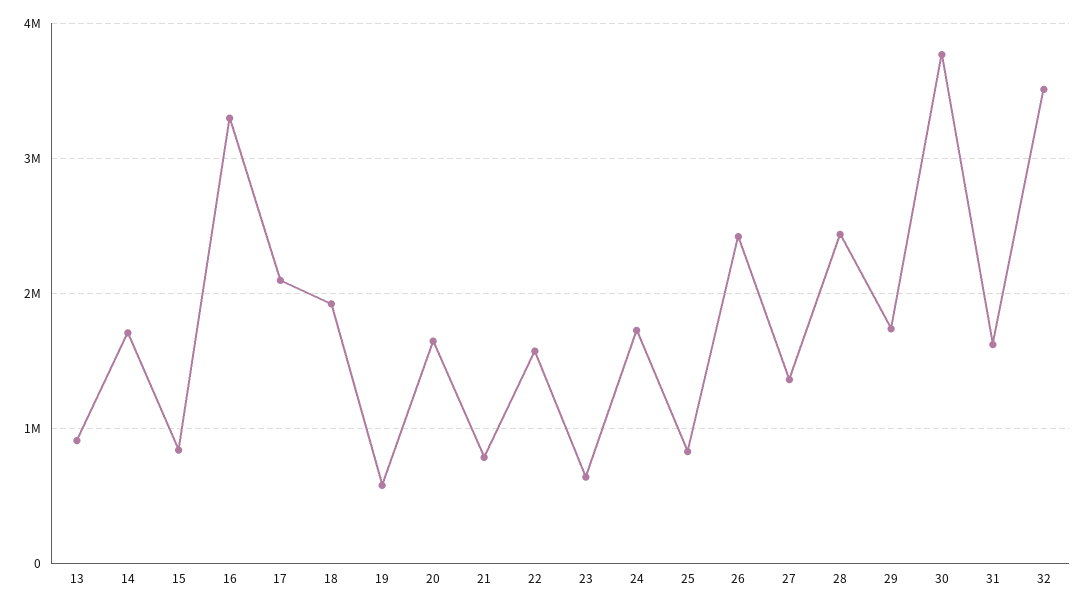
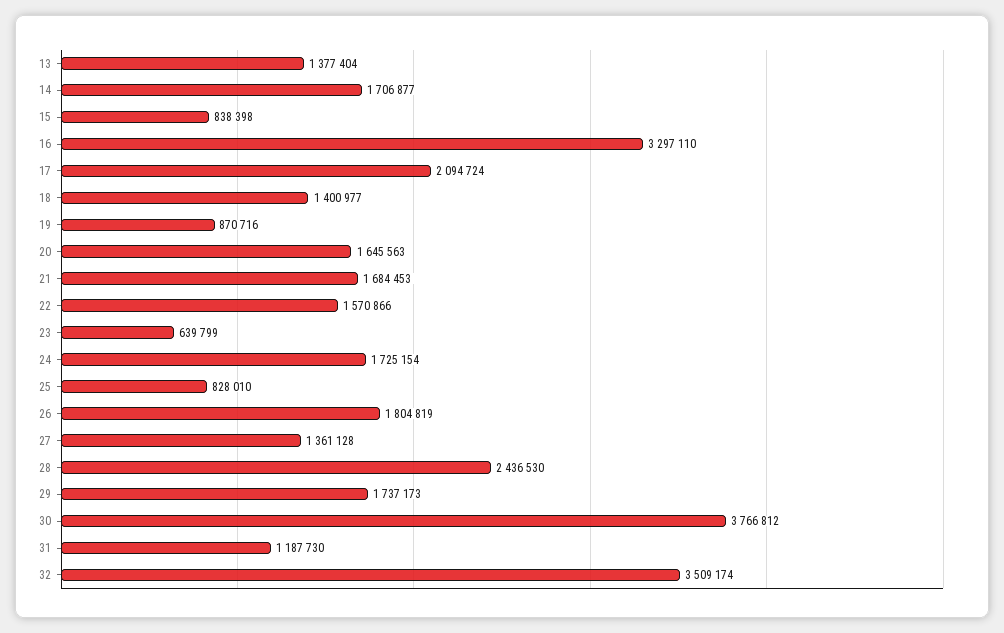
13: 900000 -> 1377404
18: 1900000 -> 1400977
19: 600000 -> 870716
21: 800000 -> 1684453
26: 2400000 -> 1804819
31: 1600000 -> 1187730

